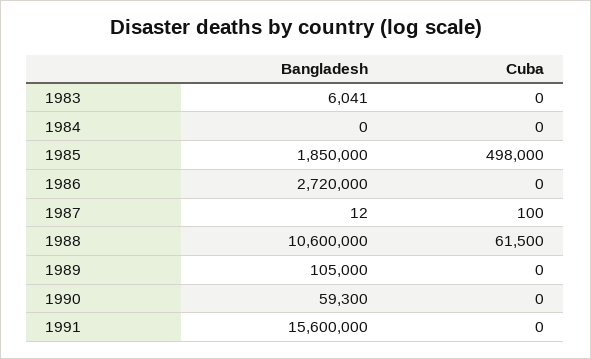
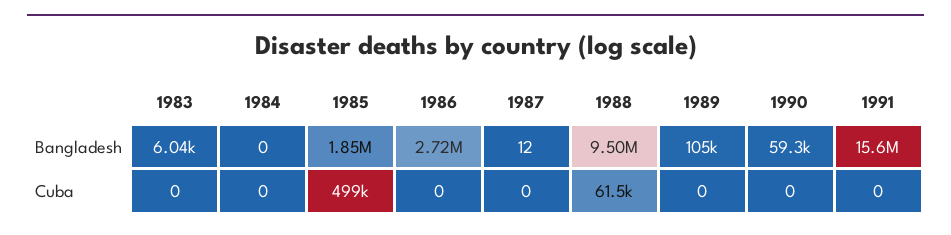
Cuba, 1985: 498000 -> 499000
Cuba, 1987: 100 -> 0
Bangladesh, 1988: 10600000 -> 9500000

